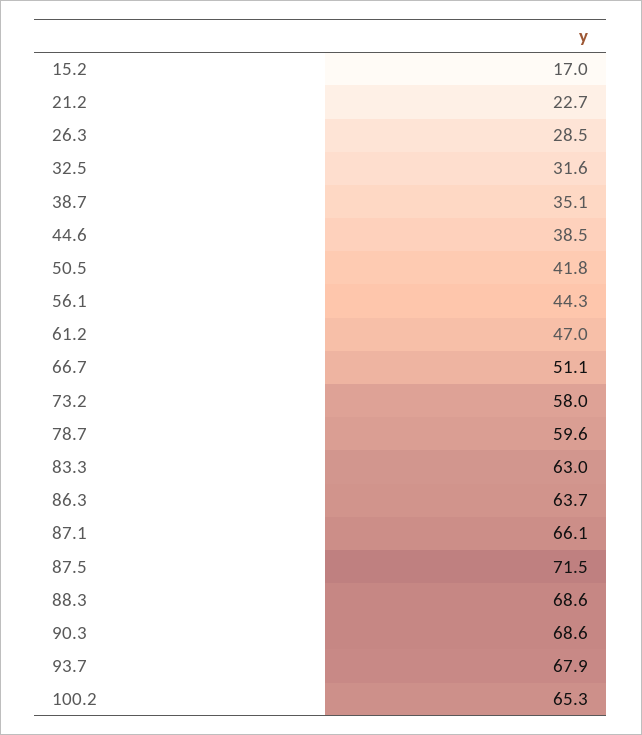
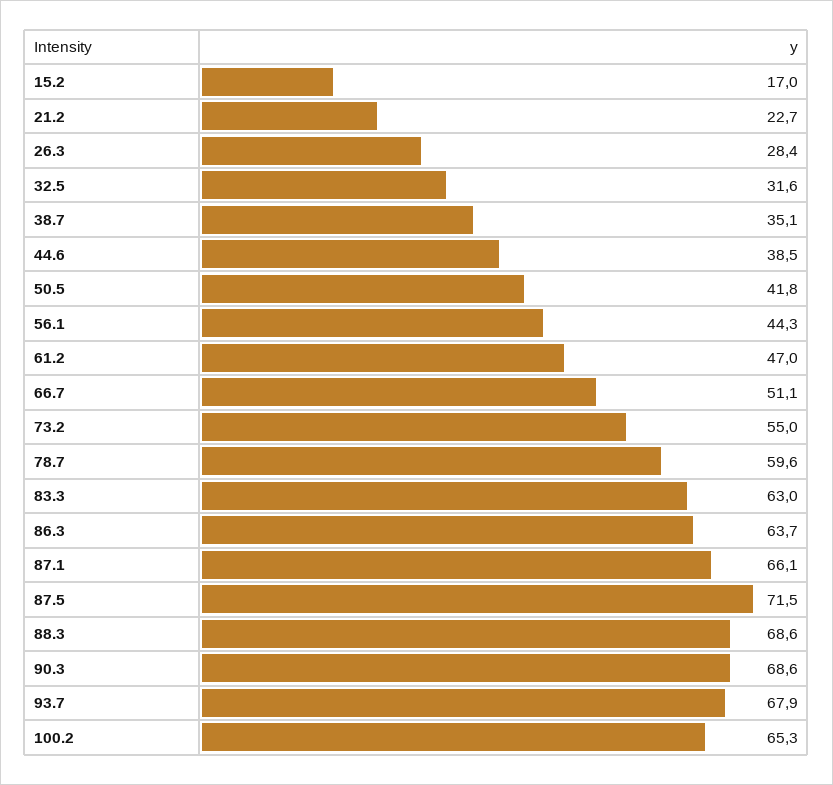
26.3: 28.5 -> 28.4
73.2: 58 -> 55

